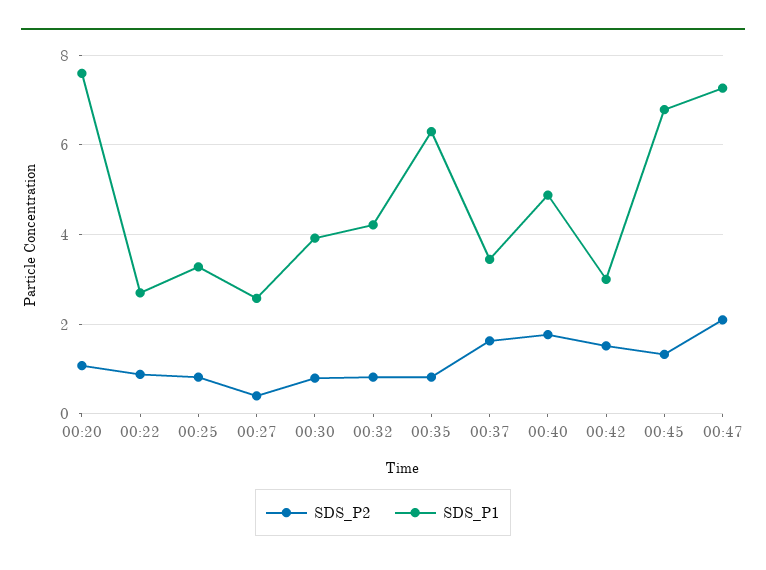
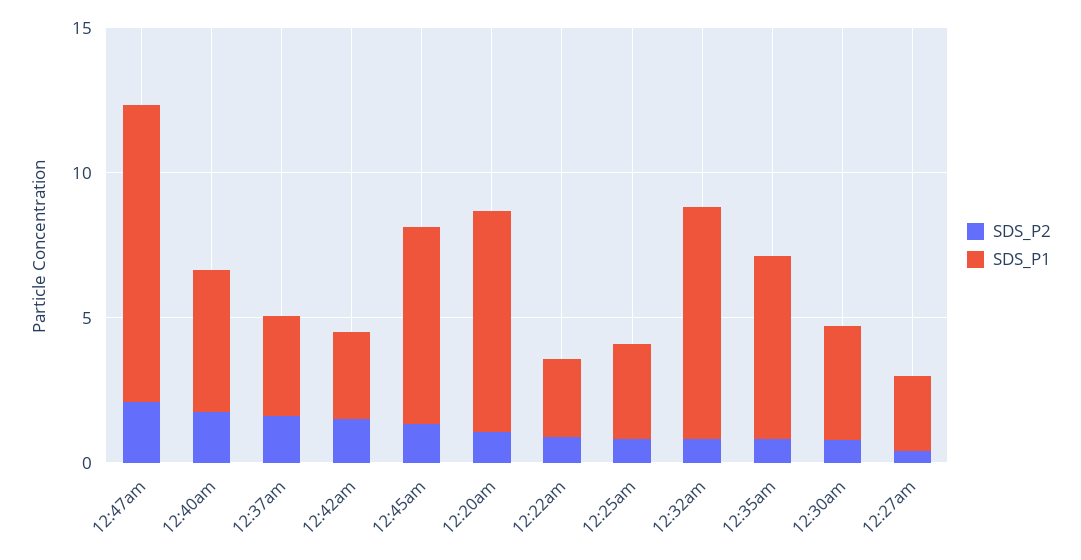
SDS_P1, 00:32: 4.2 -> 8
SDS_P1, 00:47: 7.2 -> 10

